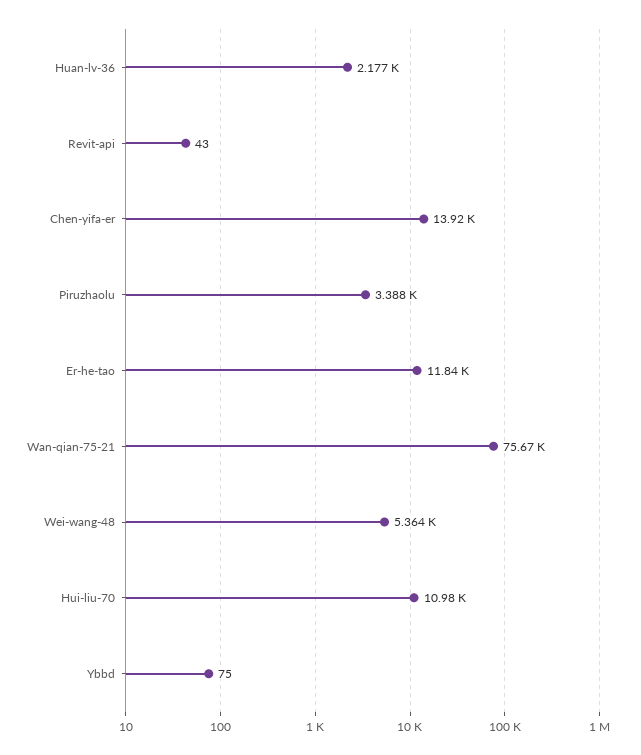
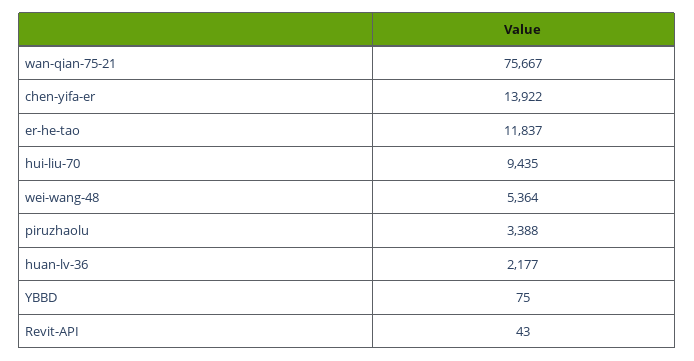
Hui-liu-70: 10980 -> 9435

